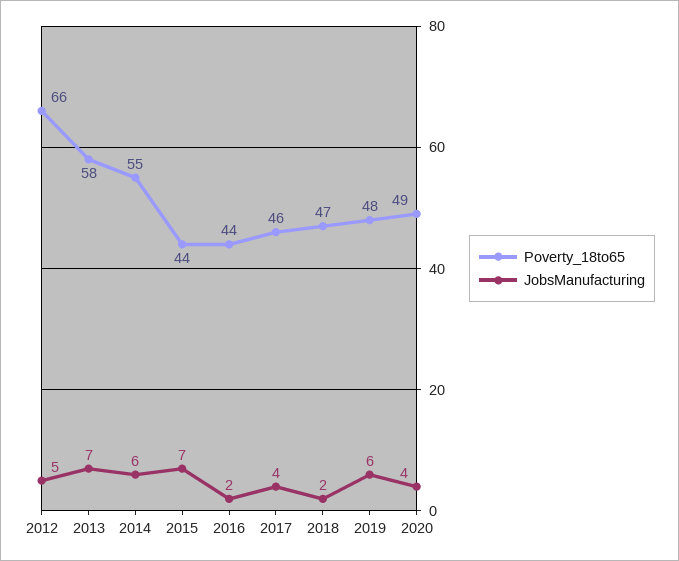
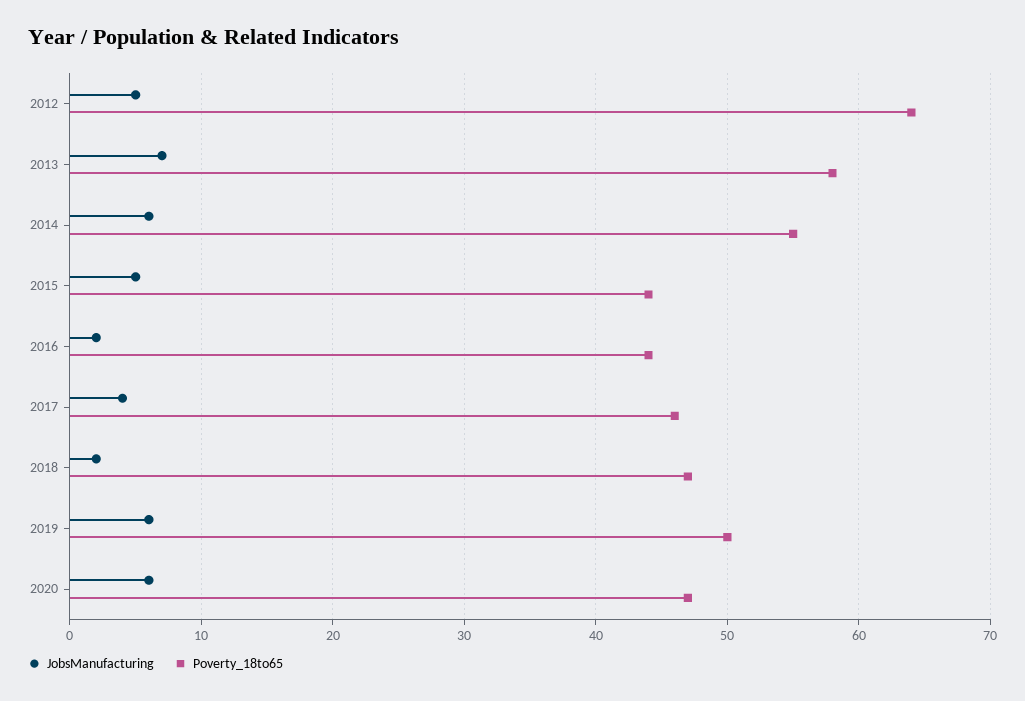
Poverty_18to65, 2012: 66 -> 64
JobsManufacturing, 2015: 7 -> 5
Poverty_18to65, 2019: 48 -> 50
Poverty_18to65, 2020: 49 -> 47
JobsManufacturing, 2020: 4 -> 6

